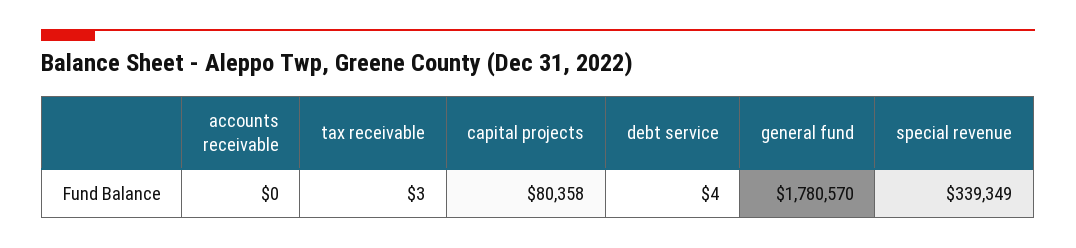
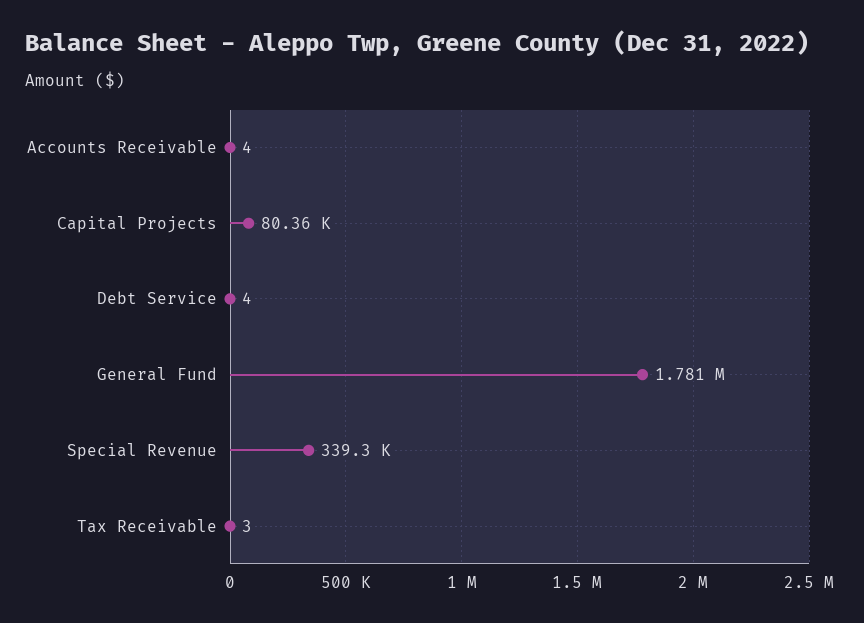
accounts receivable: 0 -> 4

